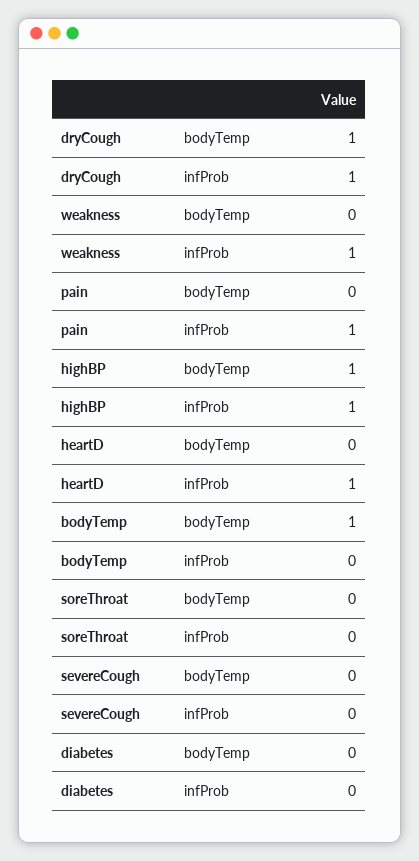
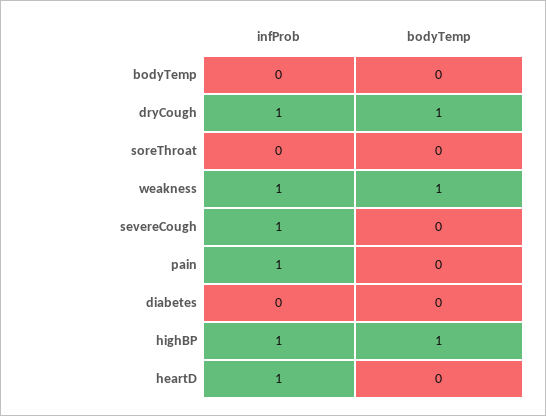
weakness, bodyTemp: 0 -> 1
bodyTemp, bodyTemp: 1 -> 0
severeCough, infProb: 0 -> 1

